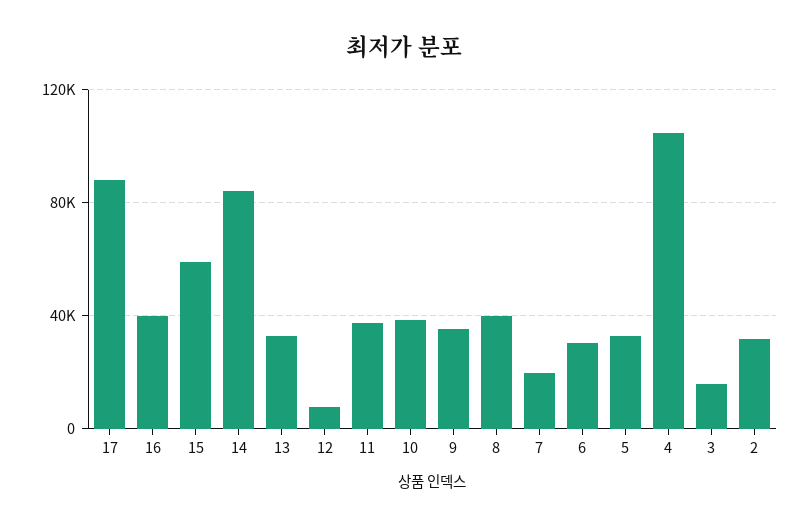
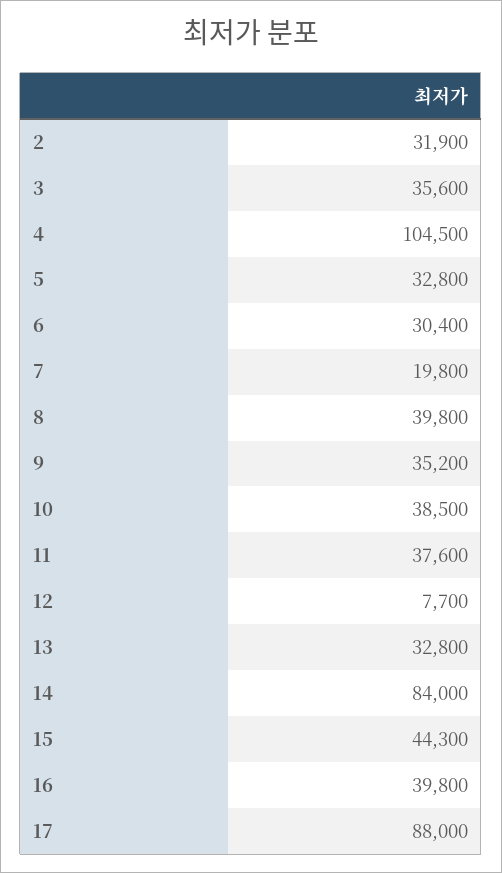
15: 60000 -> 44300
3: 15000 -> 35600

